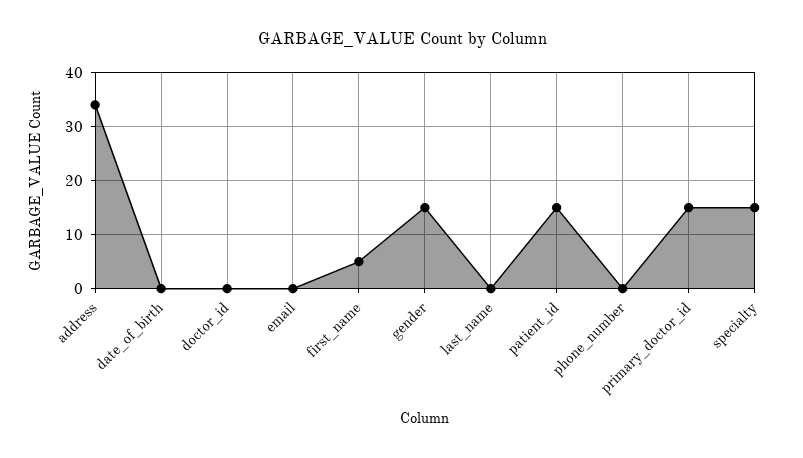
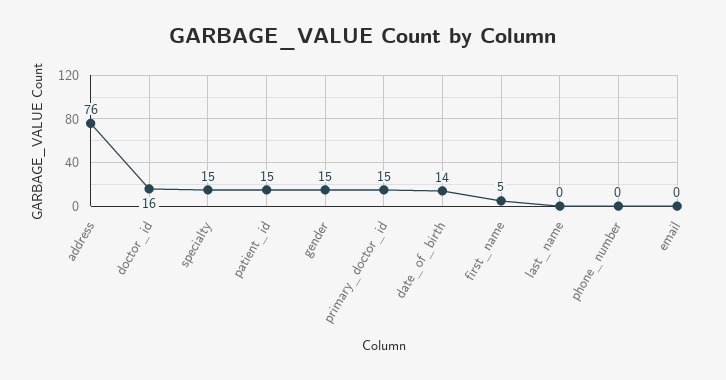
address: 35 -> 76
date_of_birth: 0 -> 14
doctor_id: 0 -> 16

